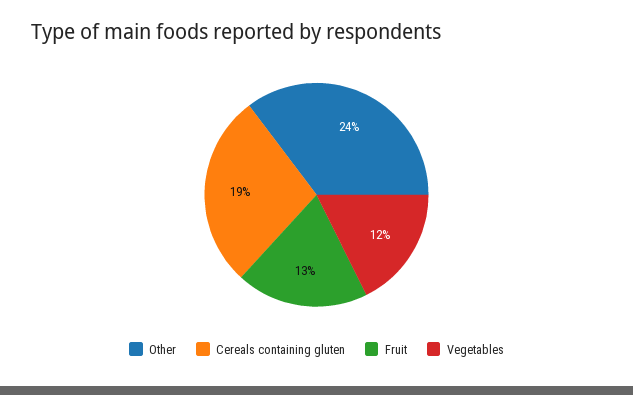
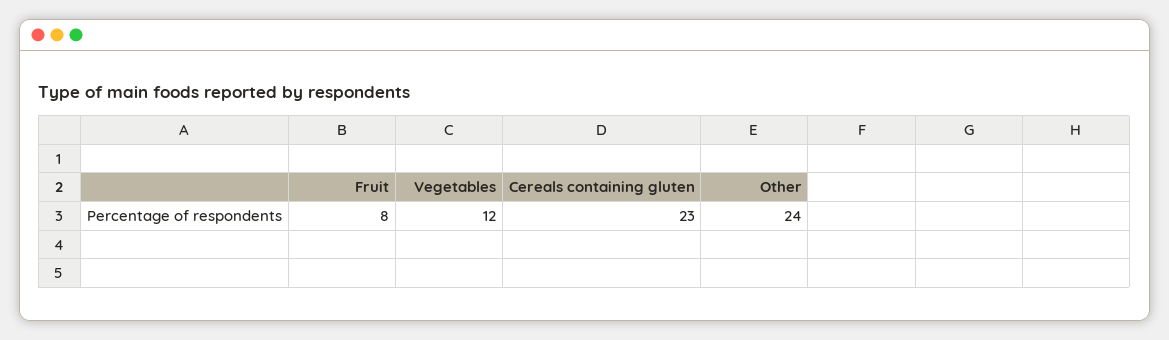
Cereals containing gluten: 19 -> 23
Fruit: 13 -> 8

